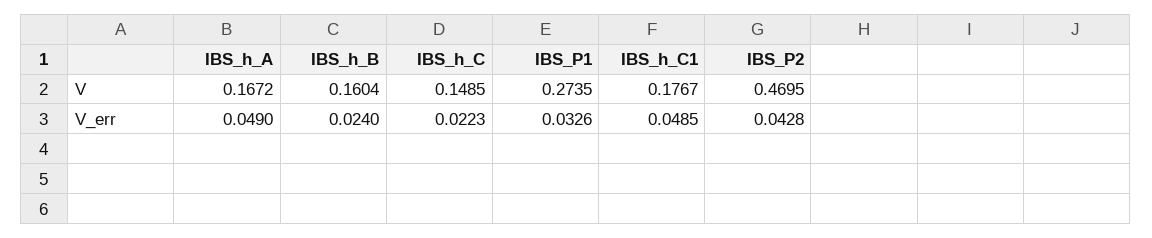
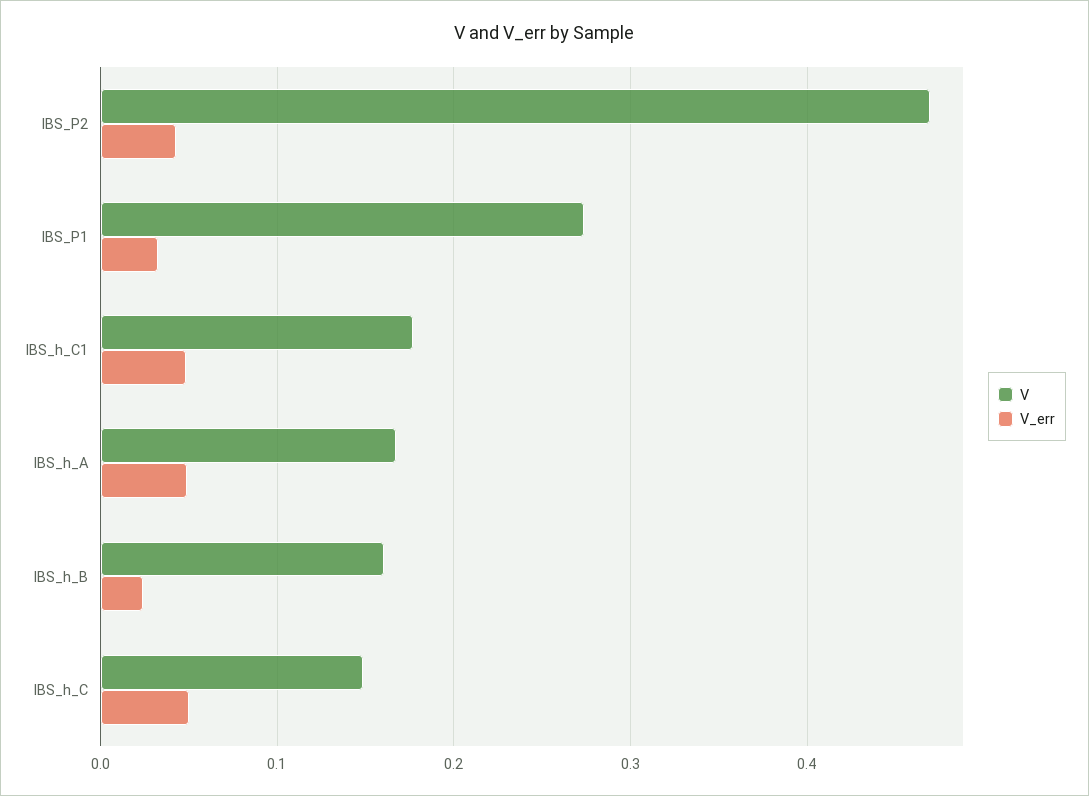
V_err, IBS_h_C: 0.0223 -> 0.05

